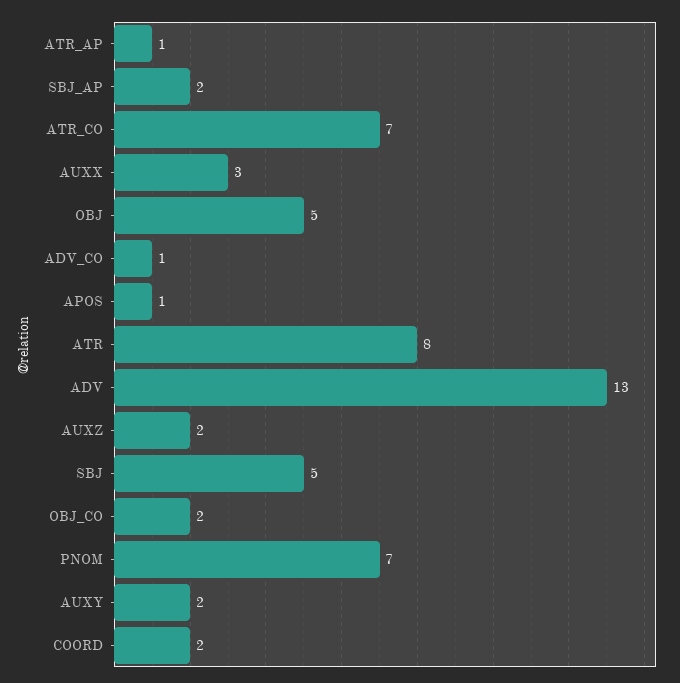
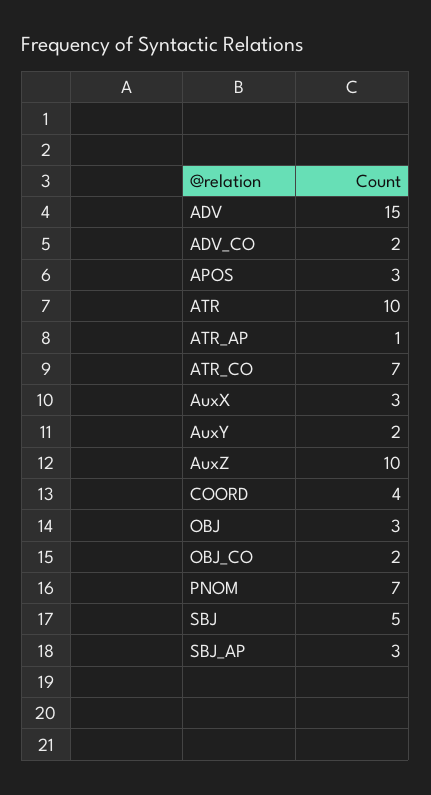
SBJ_AP: 2 -> 3
OBJ: 5 -> 3
ADV_CO: 1 -> 2
APOS: 1 -> 3
ATR: 8 -> 10
ADV: 13 -> 15
AUXZ: 2 -> 10
COORD: 2 -> 4

